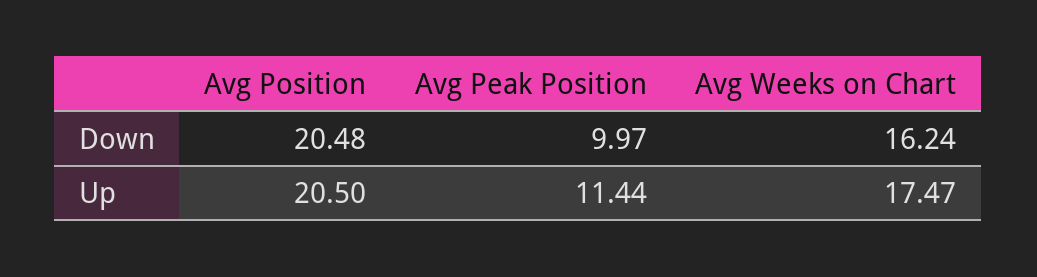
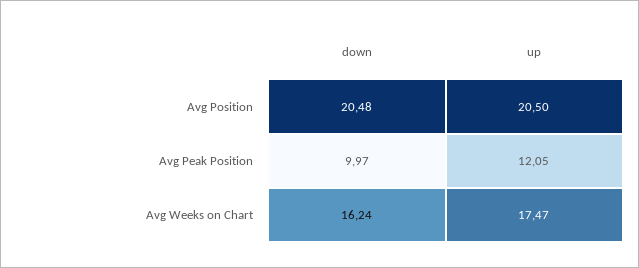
Avg Peak Position, Up: 11.44 -> 12.05

